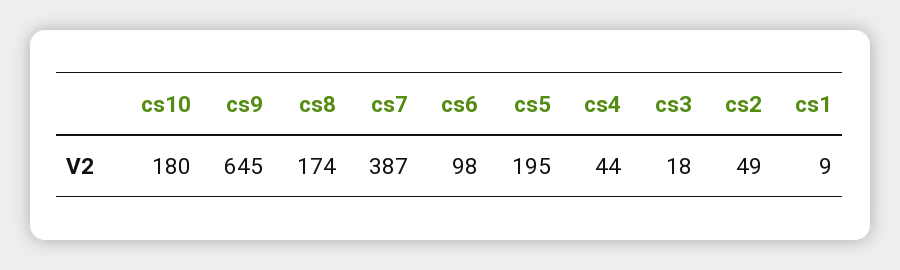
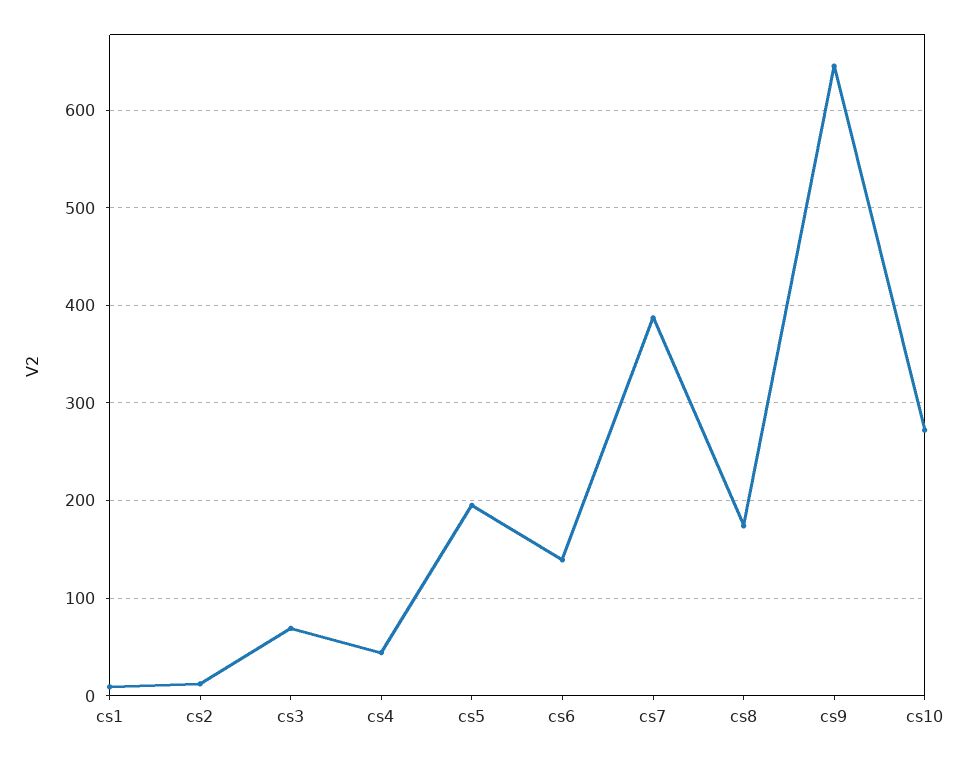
cs10: 180 -> 270
cs6: 98 -> 140
cs3: 18 -> 70
cs2: 49 -> 10

